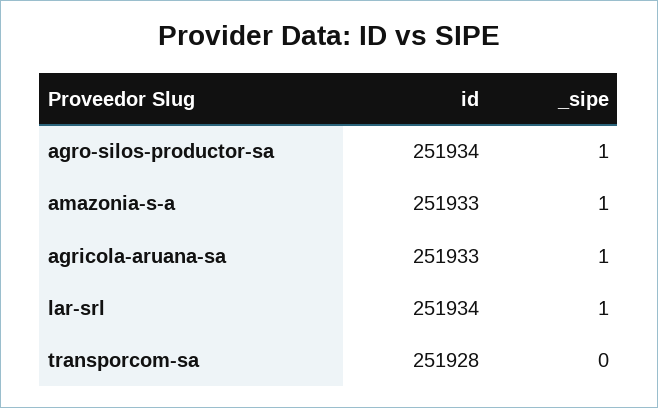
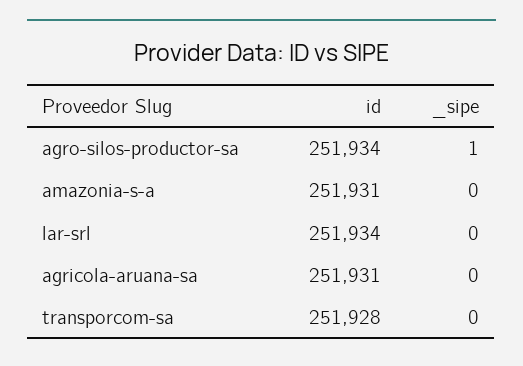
id, amazonia-s-a: 251933 -> 251931
_sipe, amazonia-s-a: 1 -> 0
id, agricola-aruana-sa: 251933 -> 251931
_sipe, agricola-aruana-sa: 1 -> 0
_sipe, lar-srl: 1 -> 0

